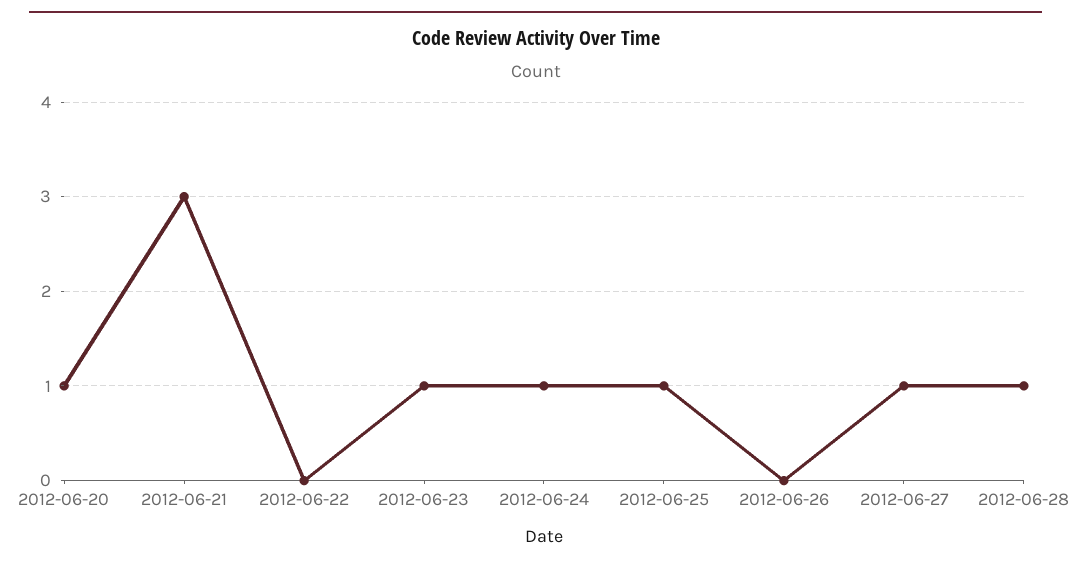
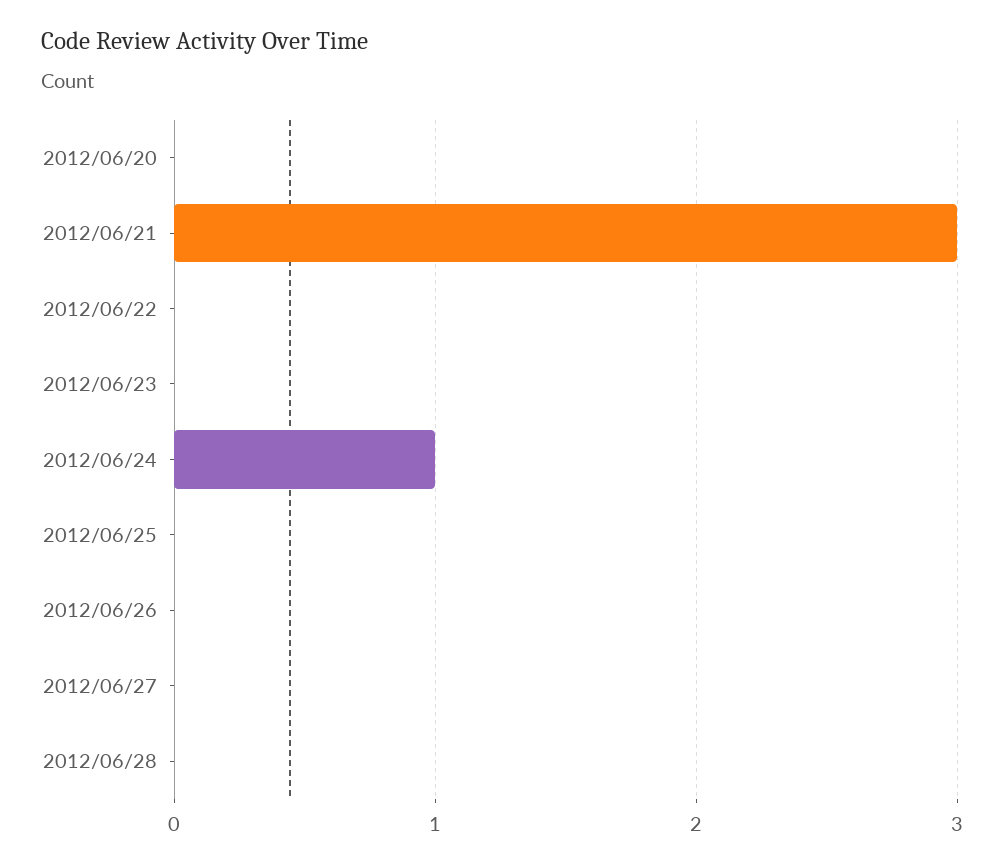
2012-06-20: 1 -> 0
2012-06-23: 1 -> 0
2012-06-25: 1 -> 0
2012-06-27: 1 -> 0
2012-06-28: 1 -> 0

